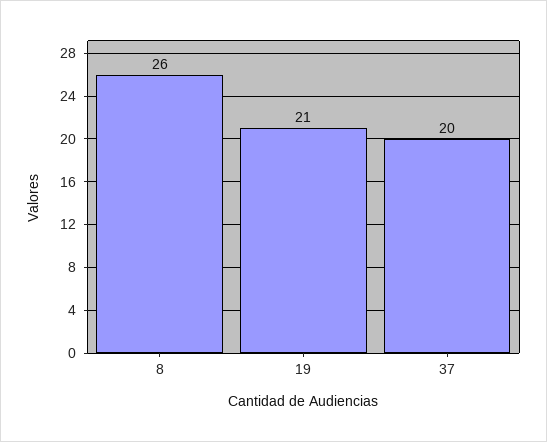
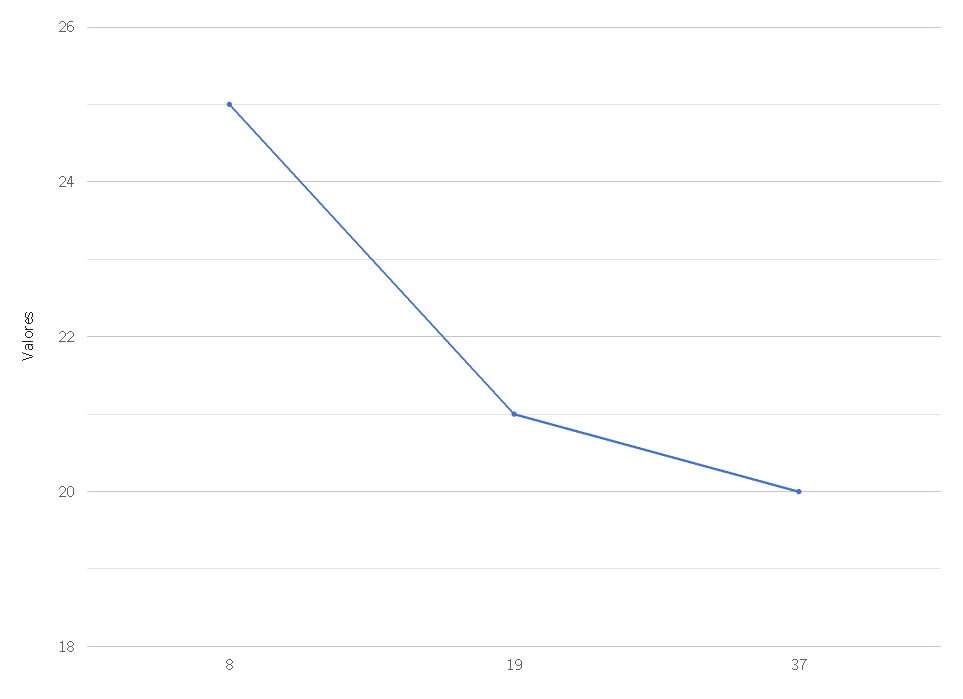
8: 26 -> 25

